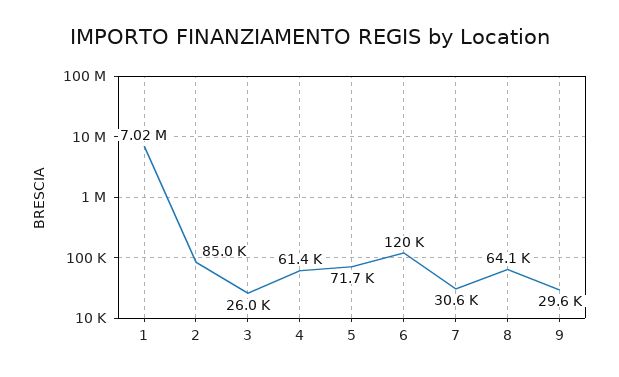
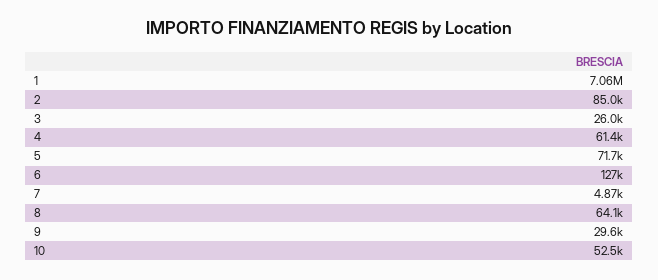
1: 7020000 -> 7060000
6: 120000 -> 127000
7: 30600 -> 4870
10: none -> 52500

